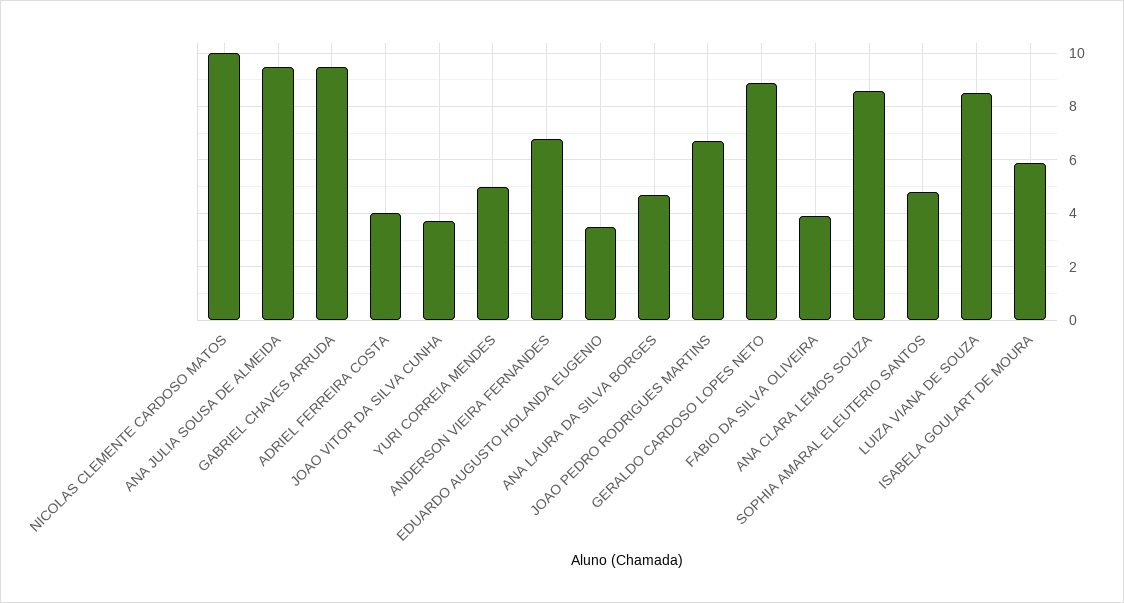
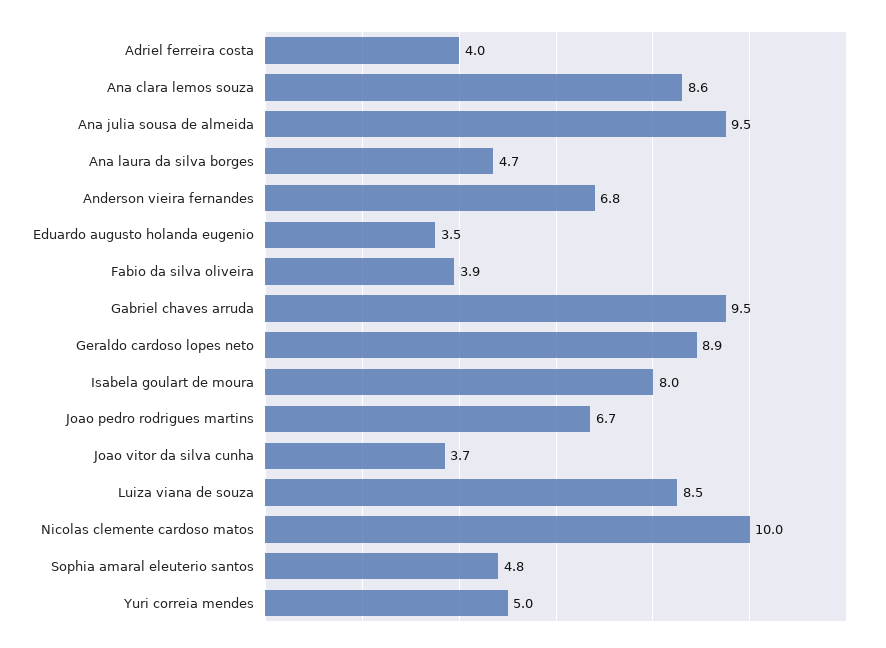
ISABELA GOULART DE MOURA: 6 -> 8

